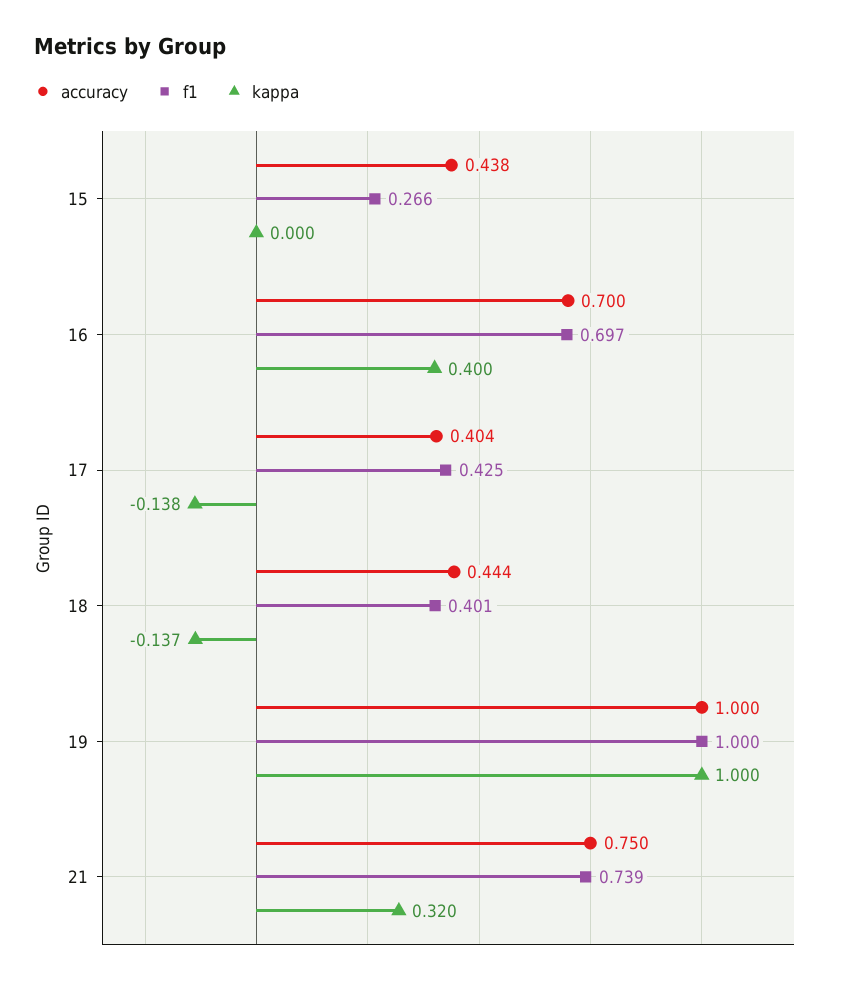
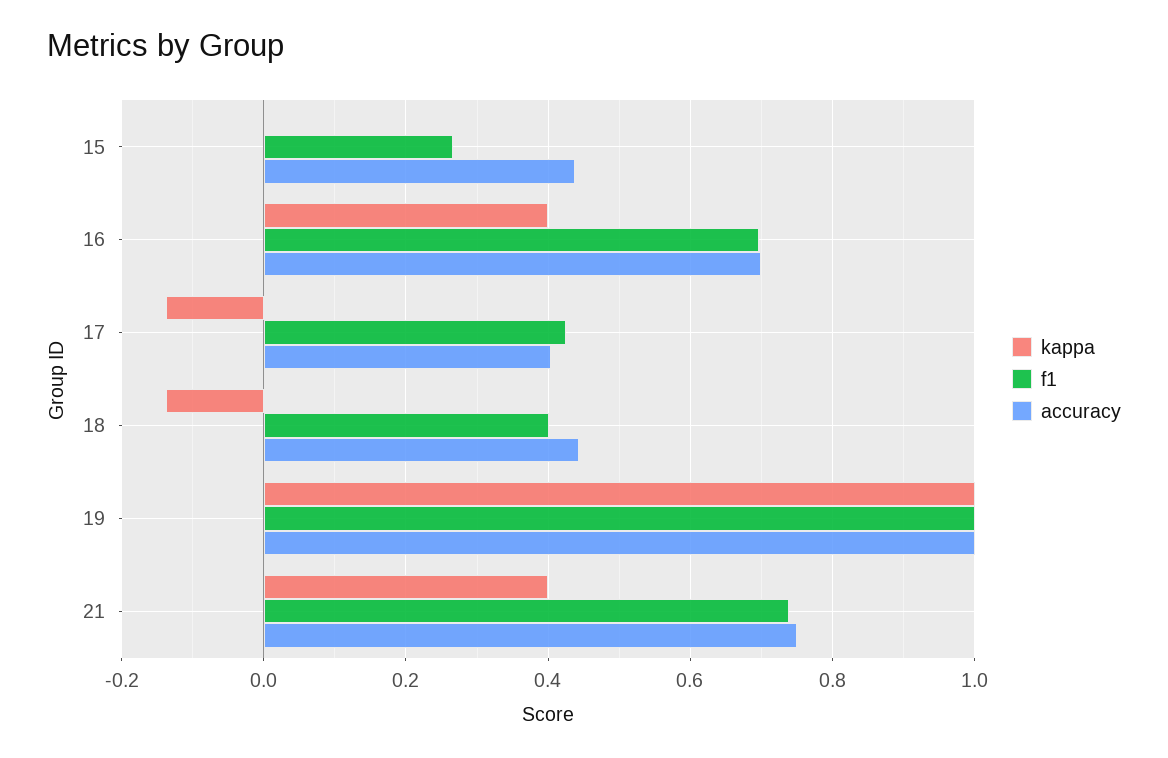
kappa, 21: 0.32 -> 0.4

